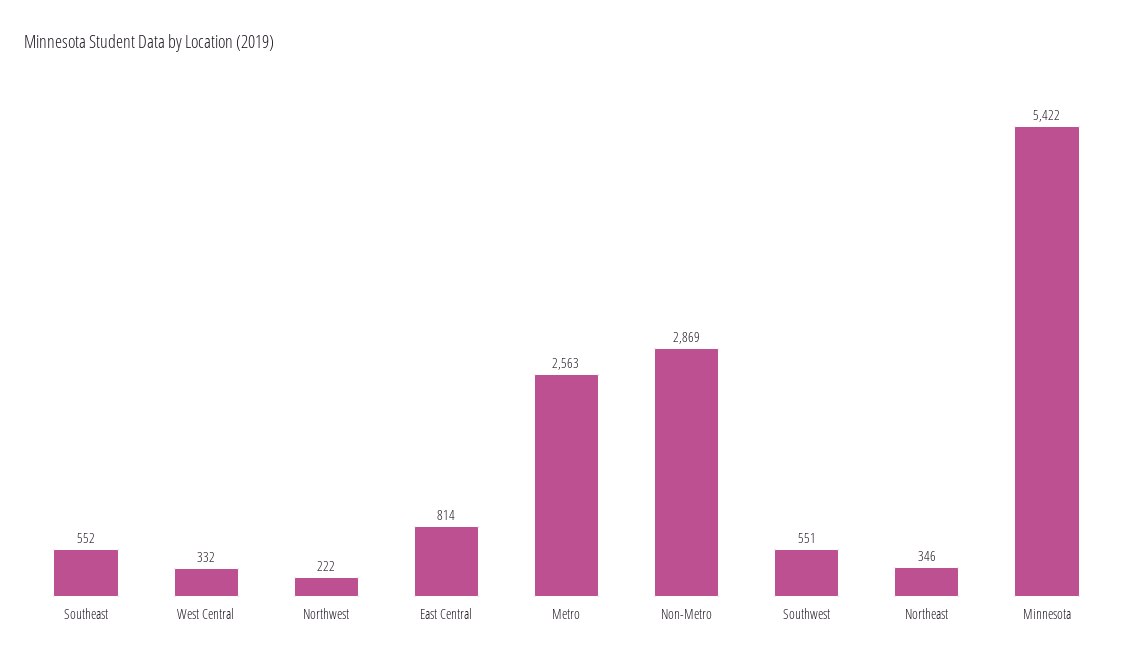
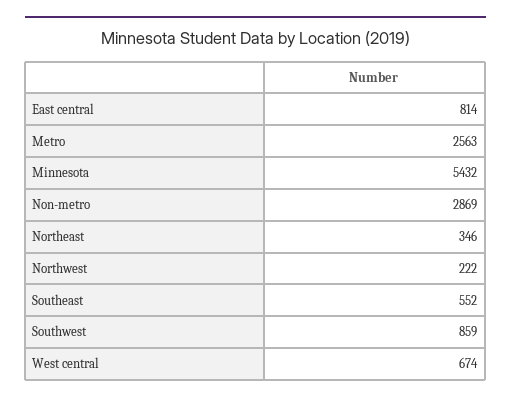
West Central: 332 -> 674
Southwest: 551 -> 859
Minnesota: 5422 -> 5432

